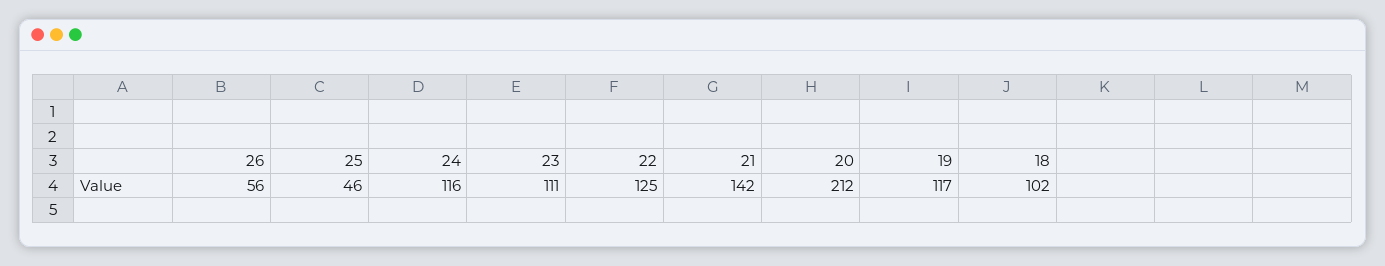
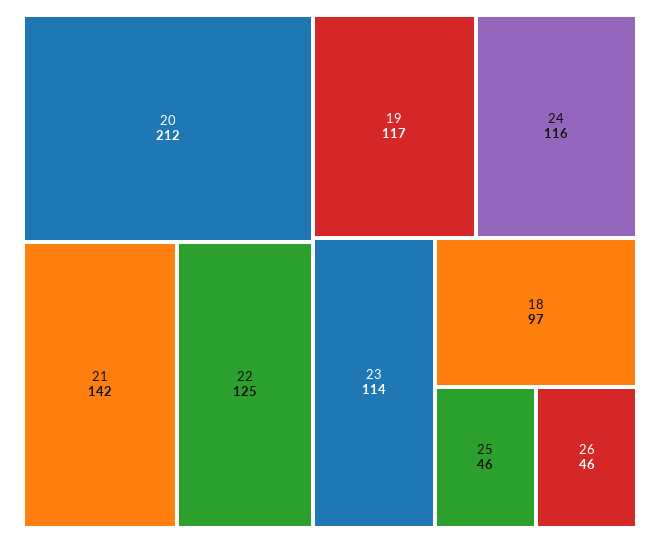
26: 56 -> 46
23: 111 -> 114
18: 102 -> 97

